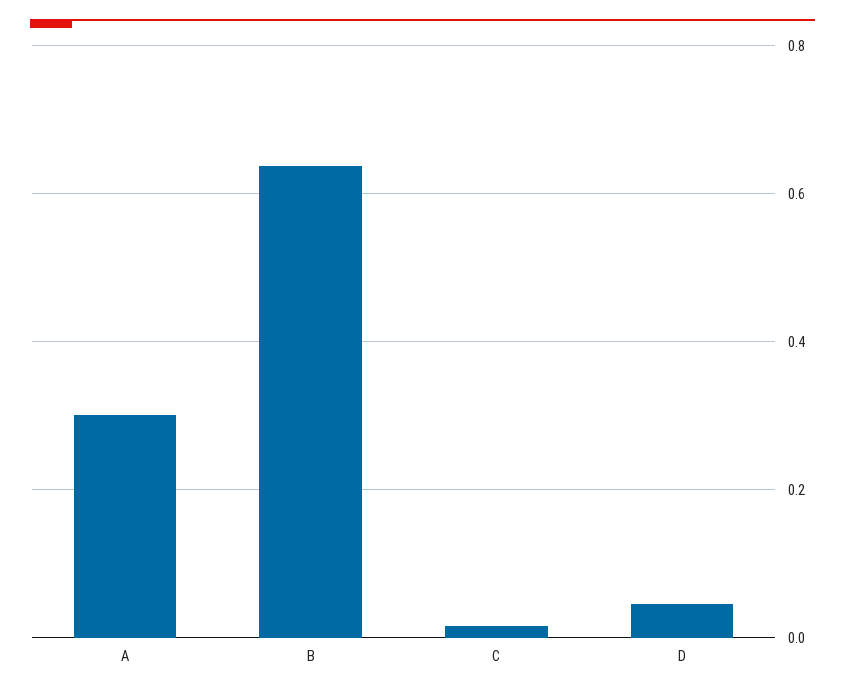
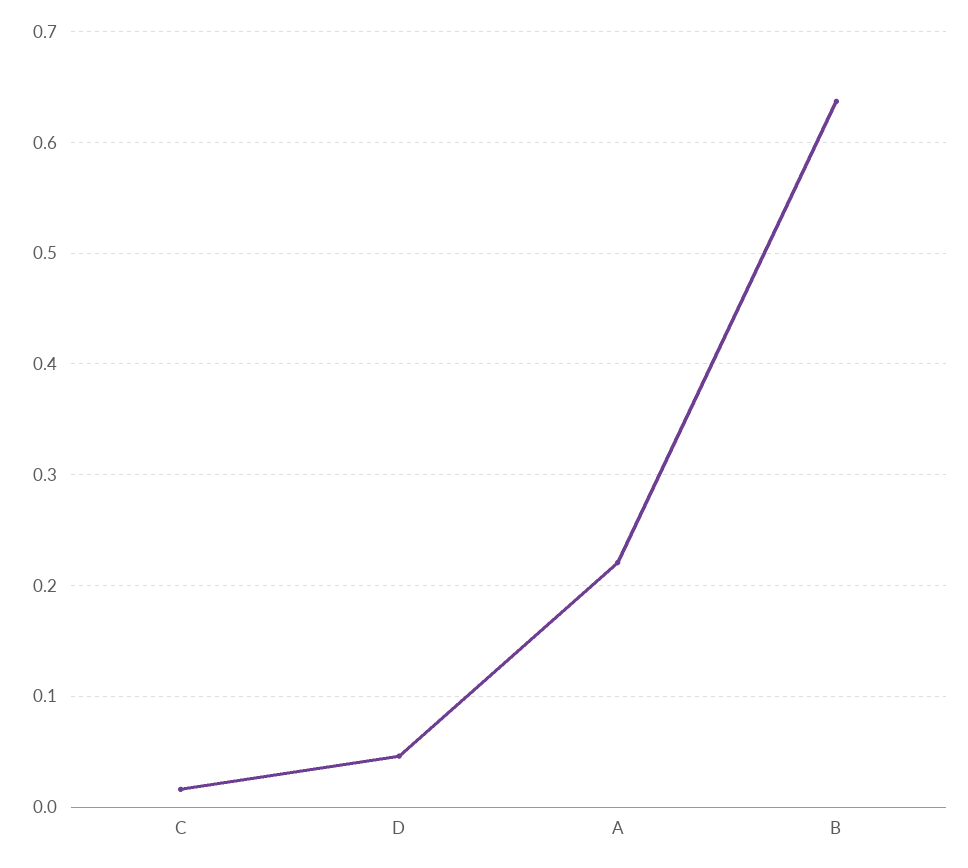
A: 0.3 -> 0.22

